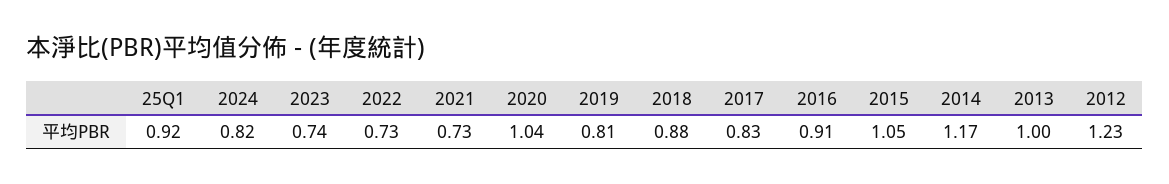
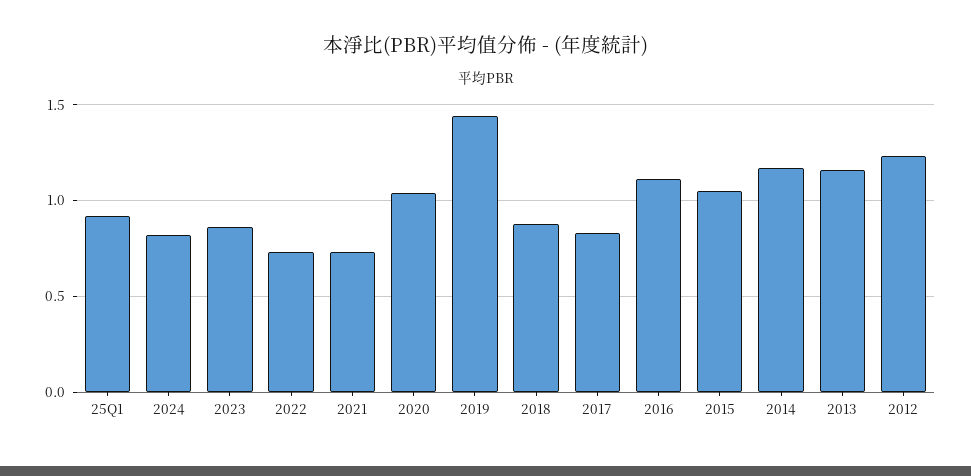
2023: 0.74 -> 0.85
2019: 0.81 -> 1.45
2016: 0.91 -> 1.1
2013: 1 -> 1.15

